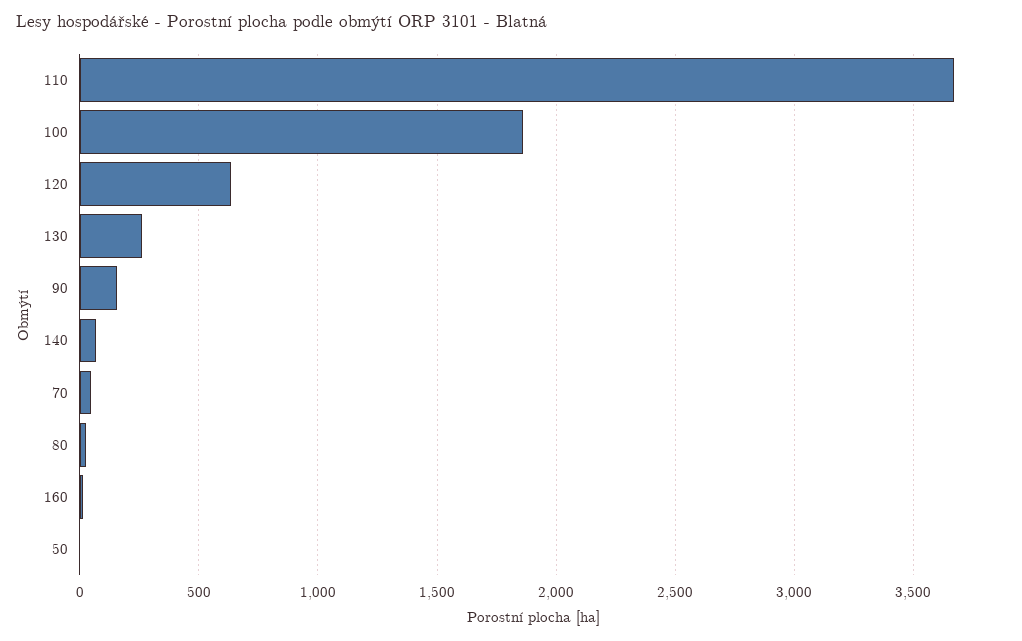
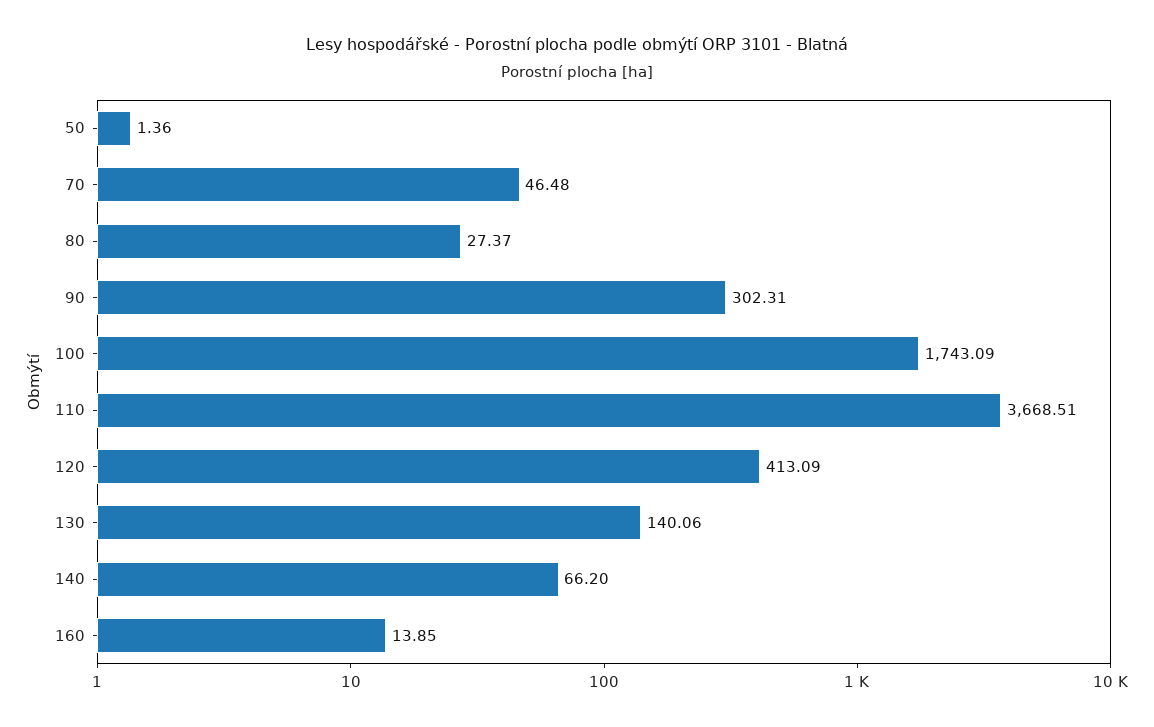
100: 1850 -> 1743.09
120: 650 -> 413.09
130: 250 -> 140.06
90: 150 -> 302.31

